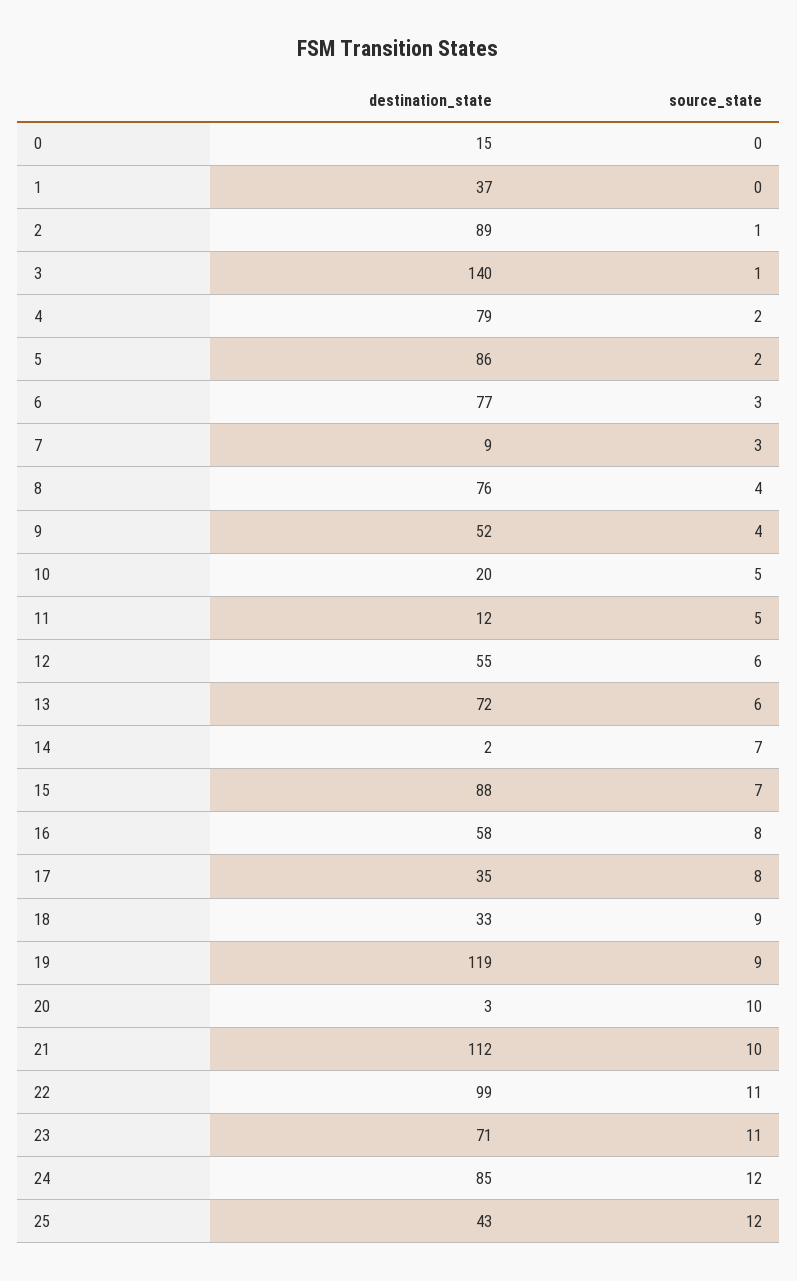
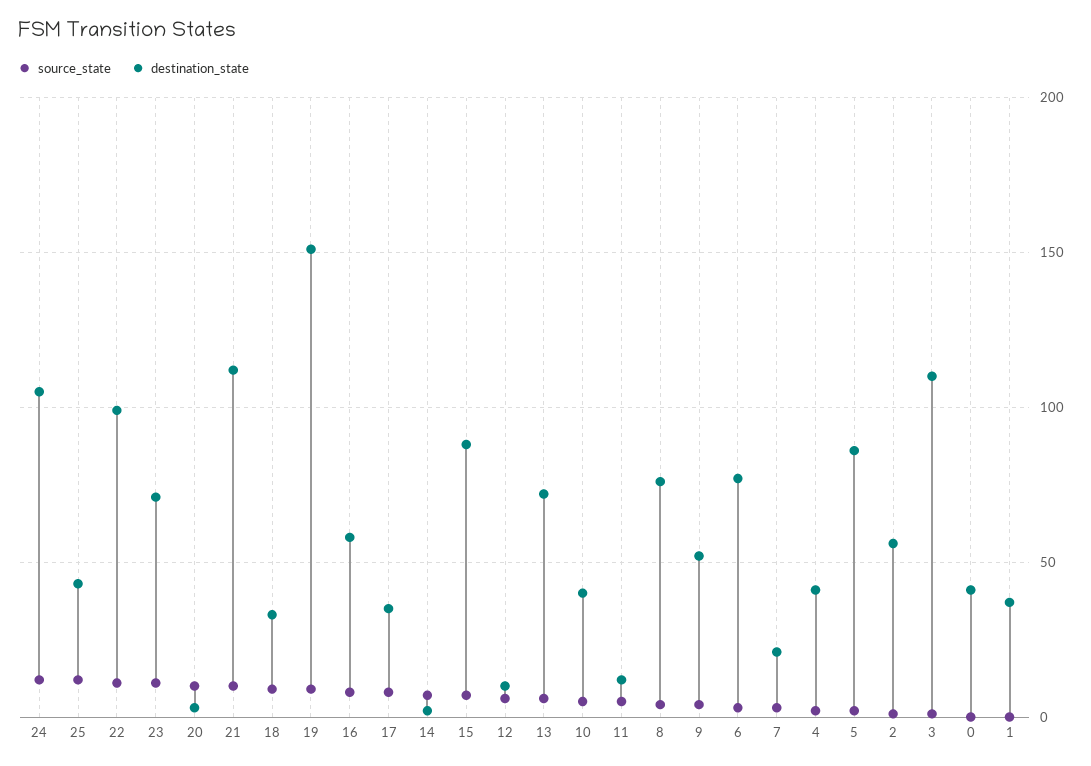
destination_state, 0: 15 -> 40
destination_state, 2: 89 -> 55
destination_state, 3: 140 -> 110
destination_state, 4: 79 -> 40
destination_state, 7: 9 -> 20
destination_state, 10: 20 -> 40
destination_state, 12: 55 -> 10
destination_state, 19: 119 -> 150
destination_state, 24: 85 -> 105

